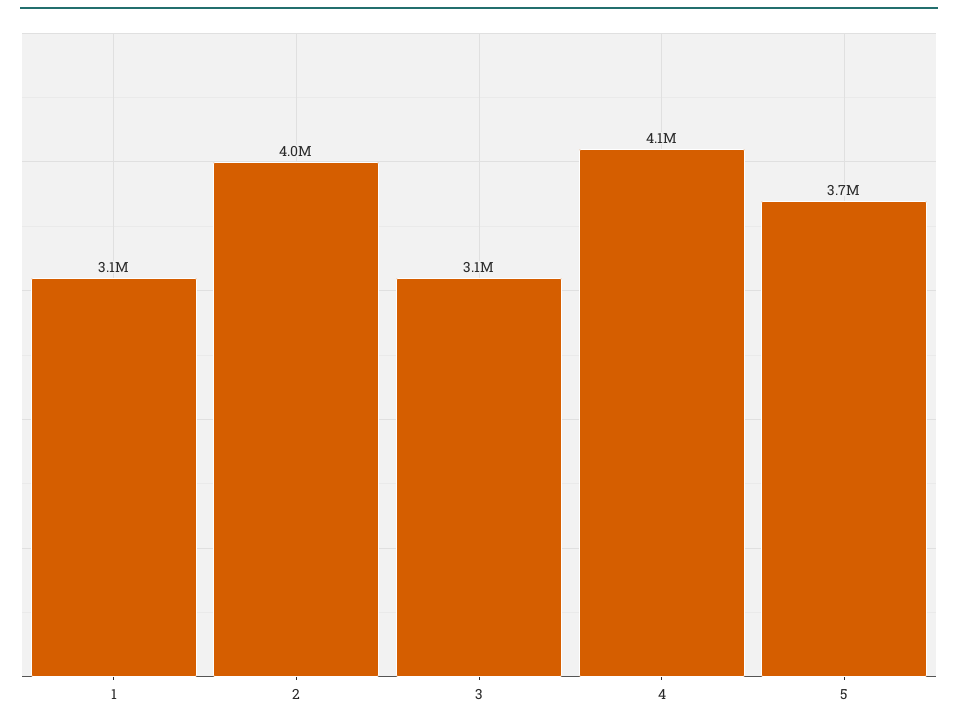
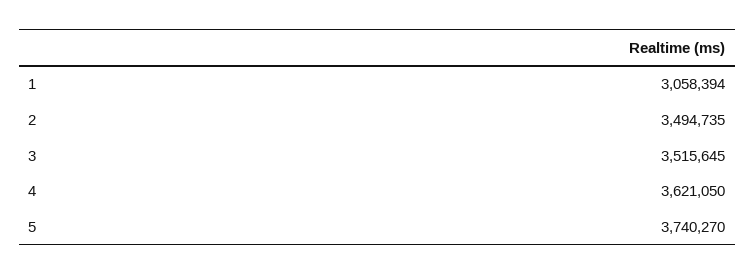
2: 4000000 -> 3494735
3: 3100000 -> 3515645
4: 4100000 -> 3621050

